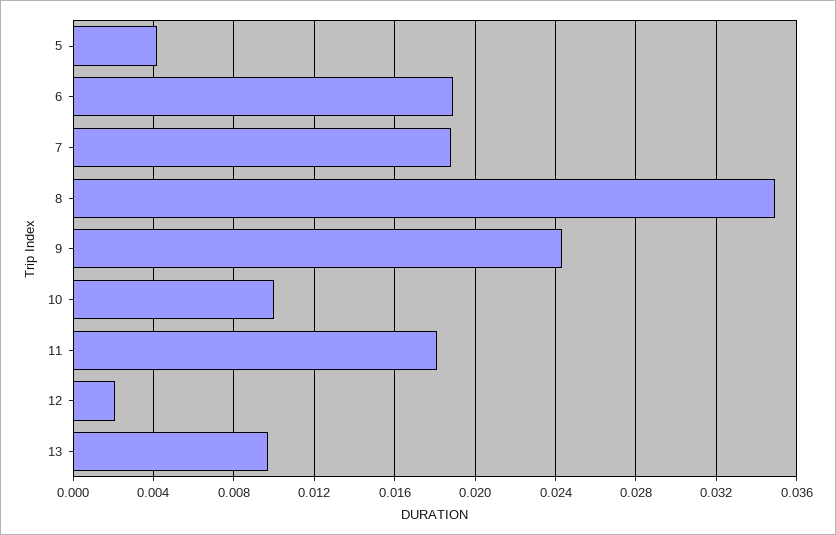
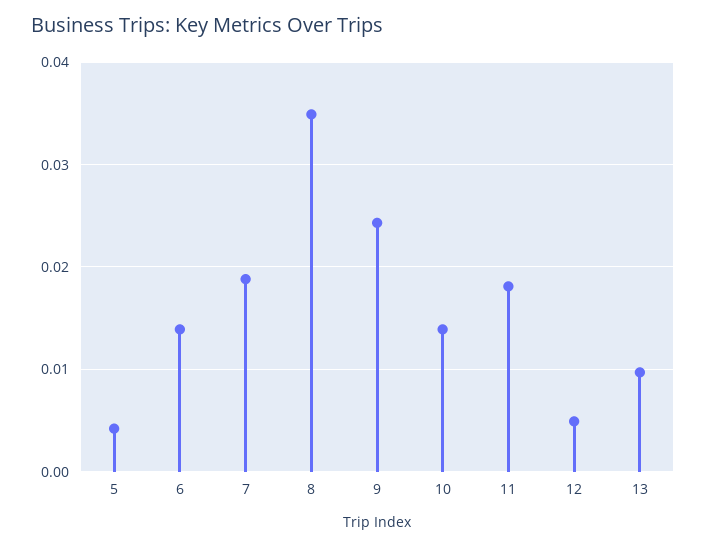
6: 0.019 -> 0.014
10: 0.01 -> 0.014
12: 0.002 -> 0.005

